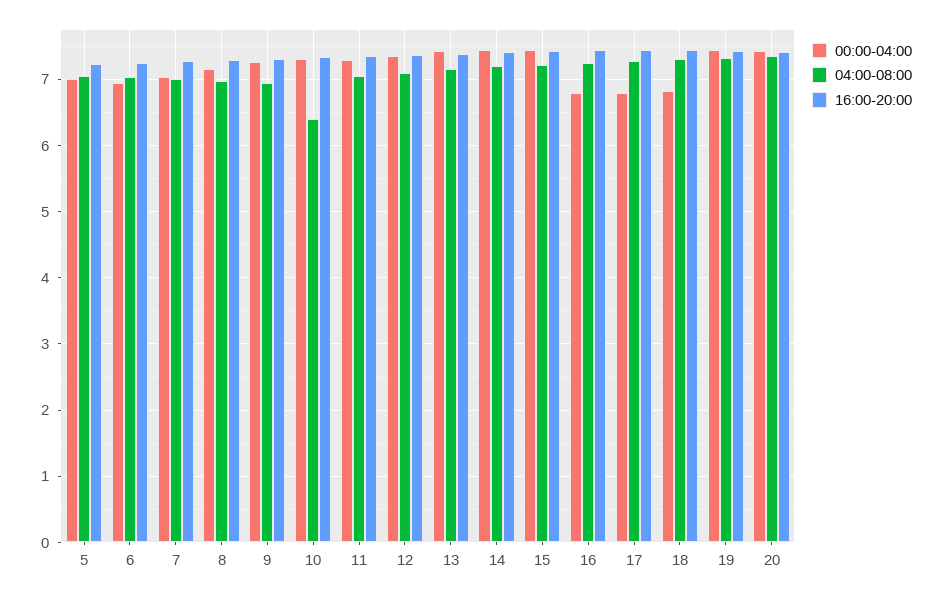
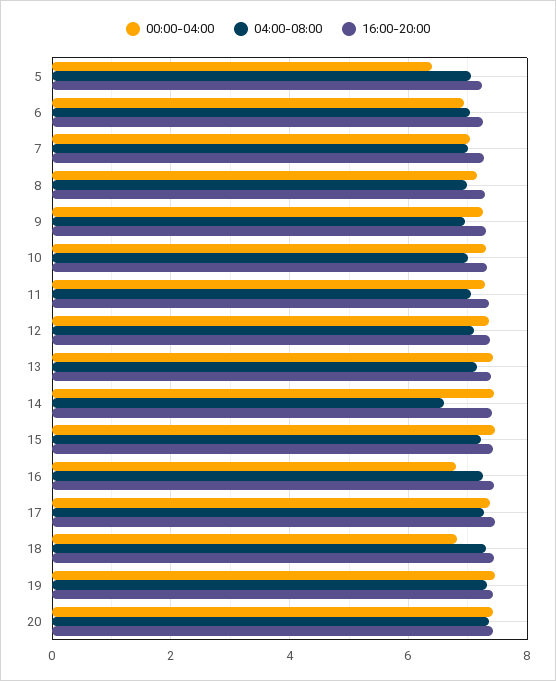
00:00-04:00, 5: 7 -> 6.4
04:00-08:00, 10: 6.4 -> 7
04:00-08:00, 14: 7.2 -> 6.6
00:00-04:00, 17: 6.8 -> 7.4

